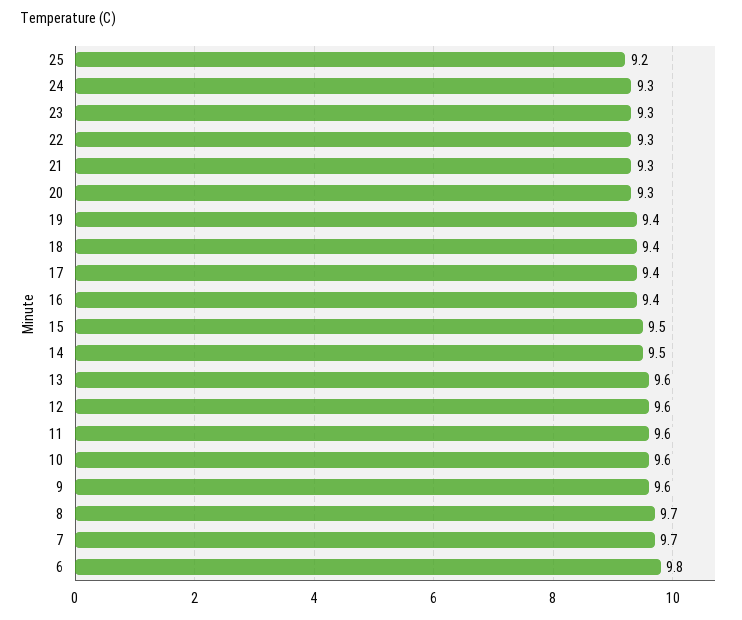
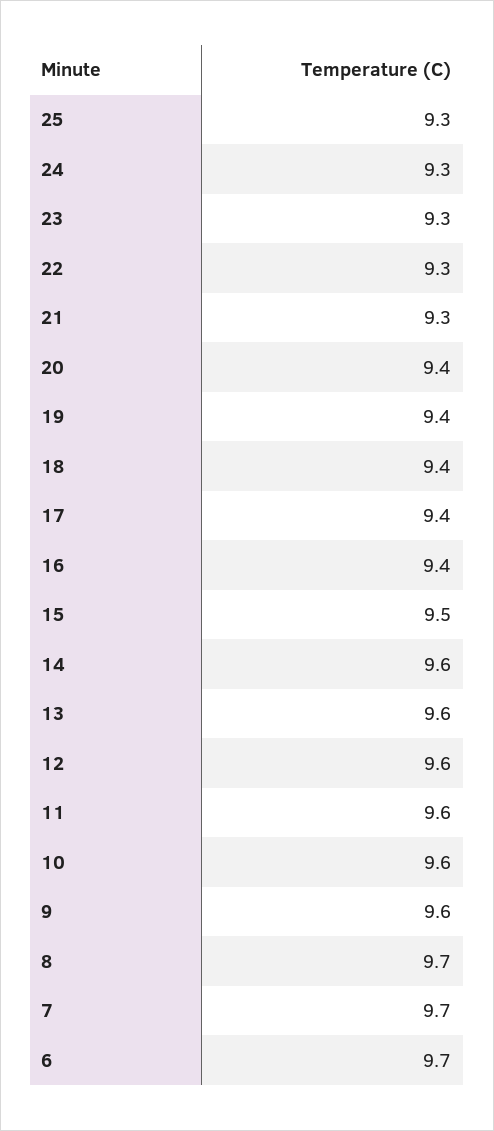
25: 9.2 -> 9.3
20: 9.3 -> 9.4
14: 9.5 -> 9.6
6: 9.8 -> 9.7

